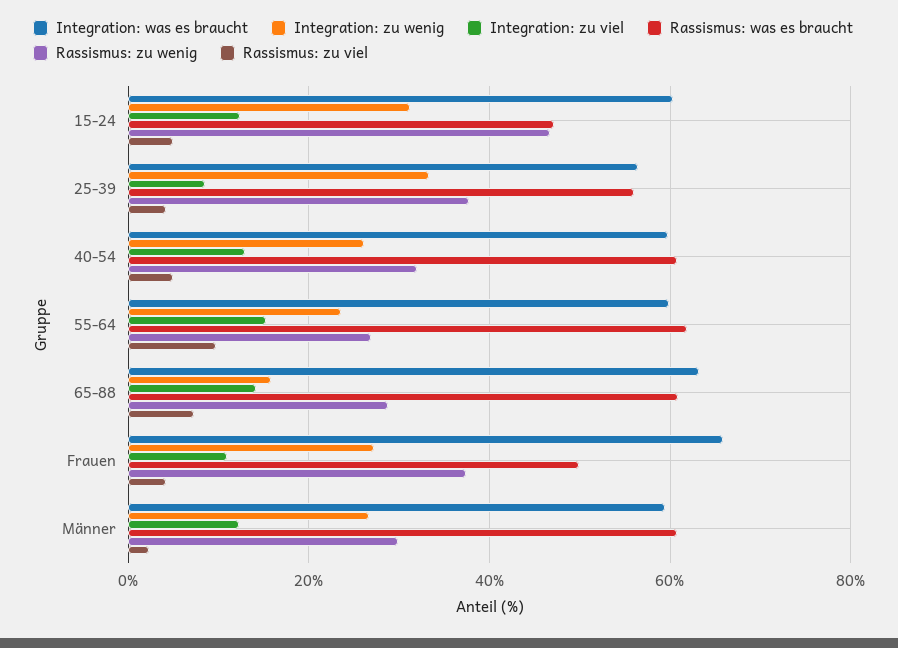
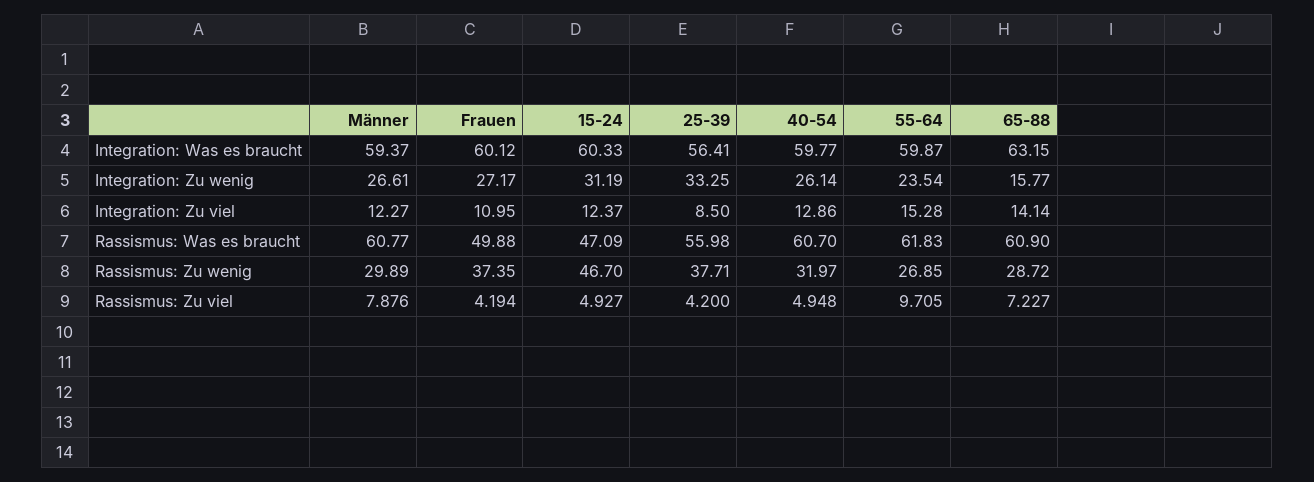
Integration: was es braucht, Frauen: 66 -> 60.12
Rassismus: zu viel, Männer: 2 -> 7.876

